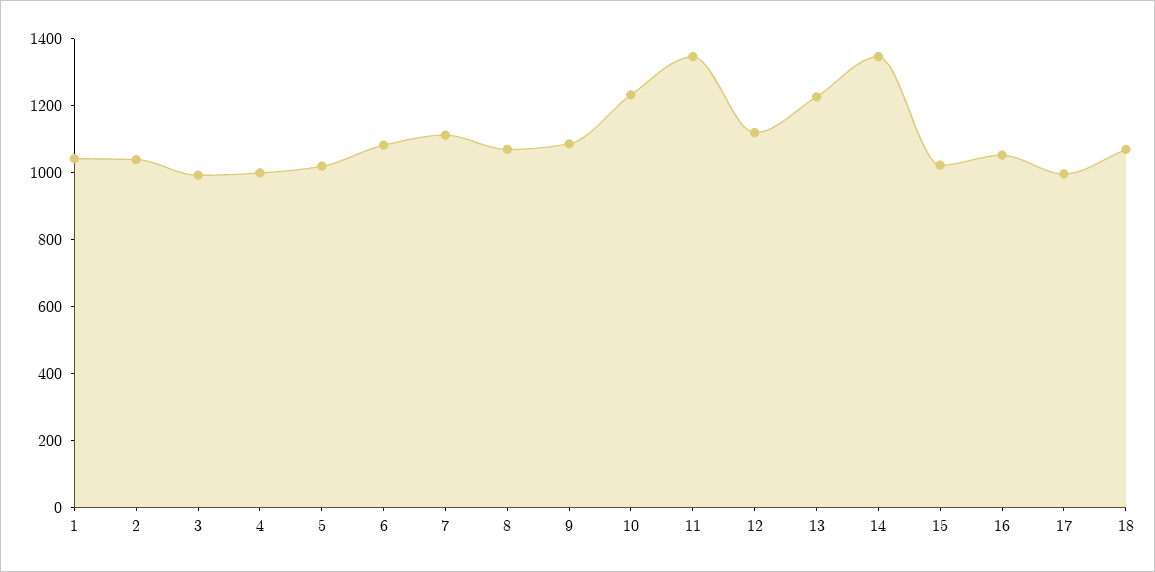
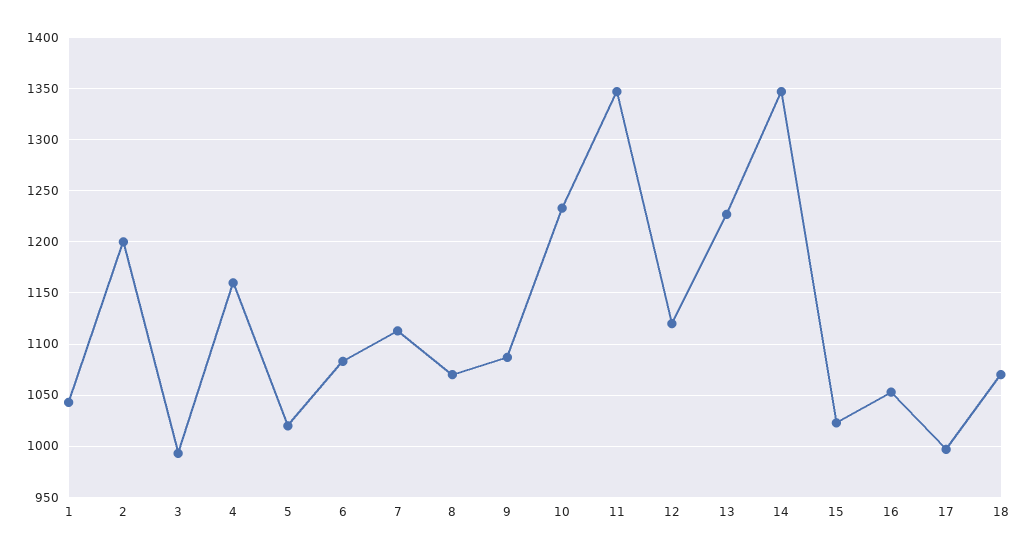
2: 1050 -> 1200
4: 1000 -> 1160

